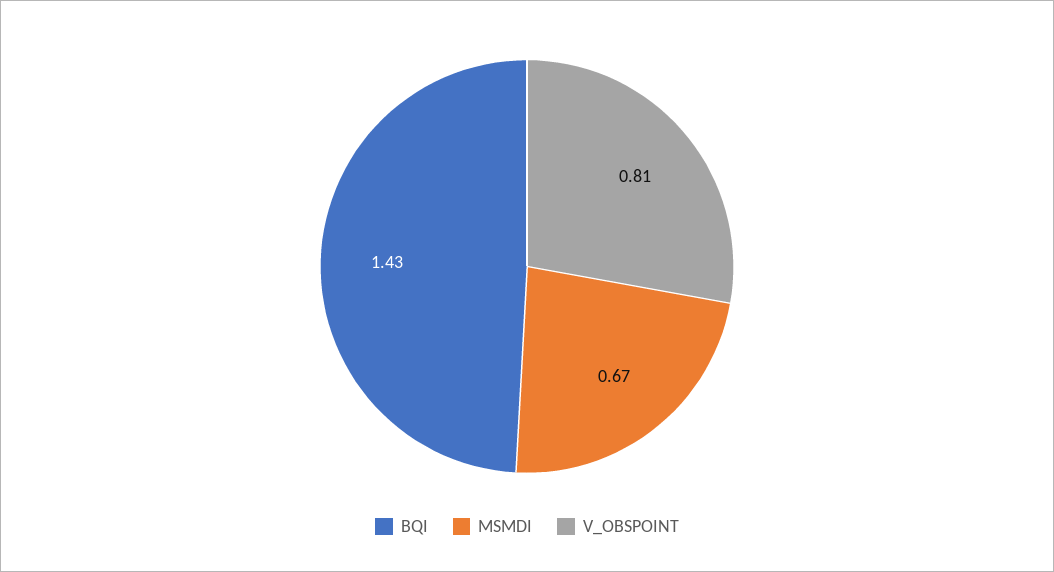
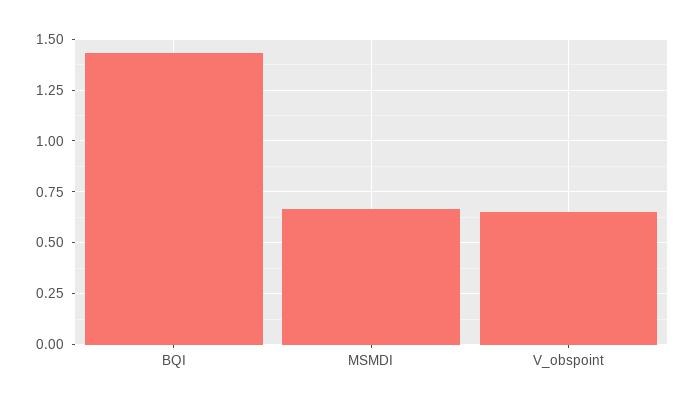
V_OBSPOINT: 0.81 -> 0.65

